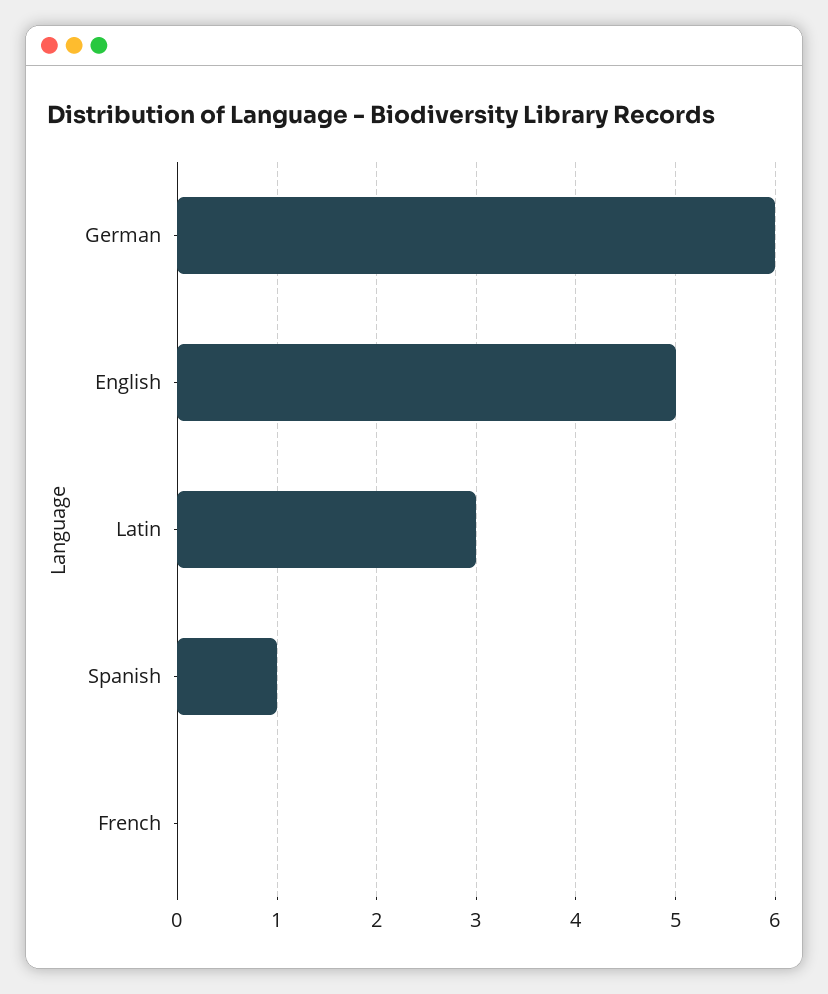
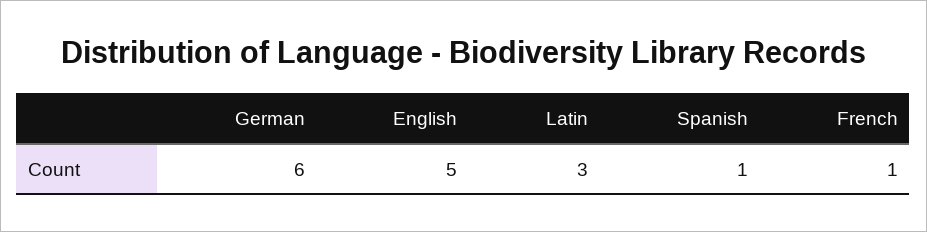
French: 0 -> 1

